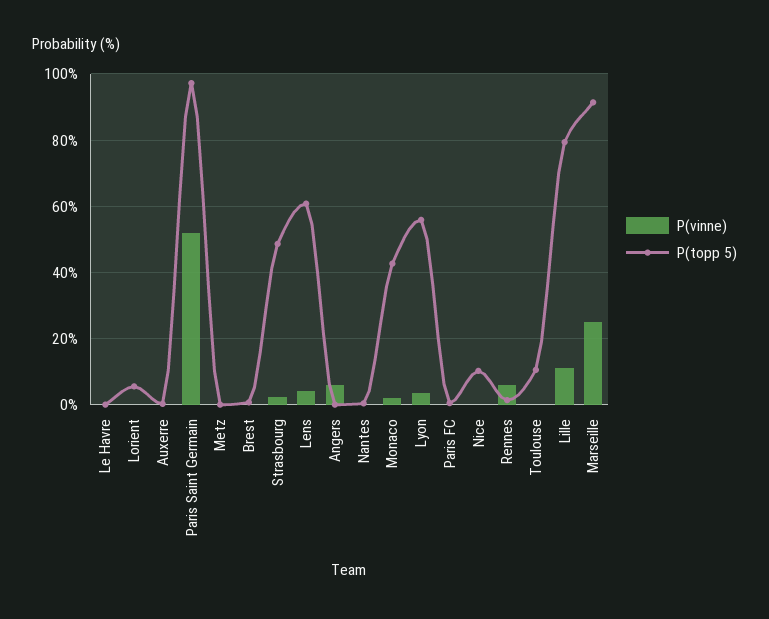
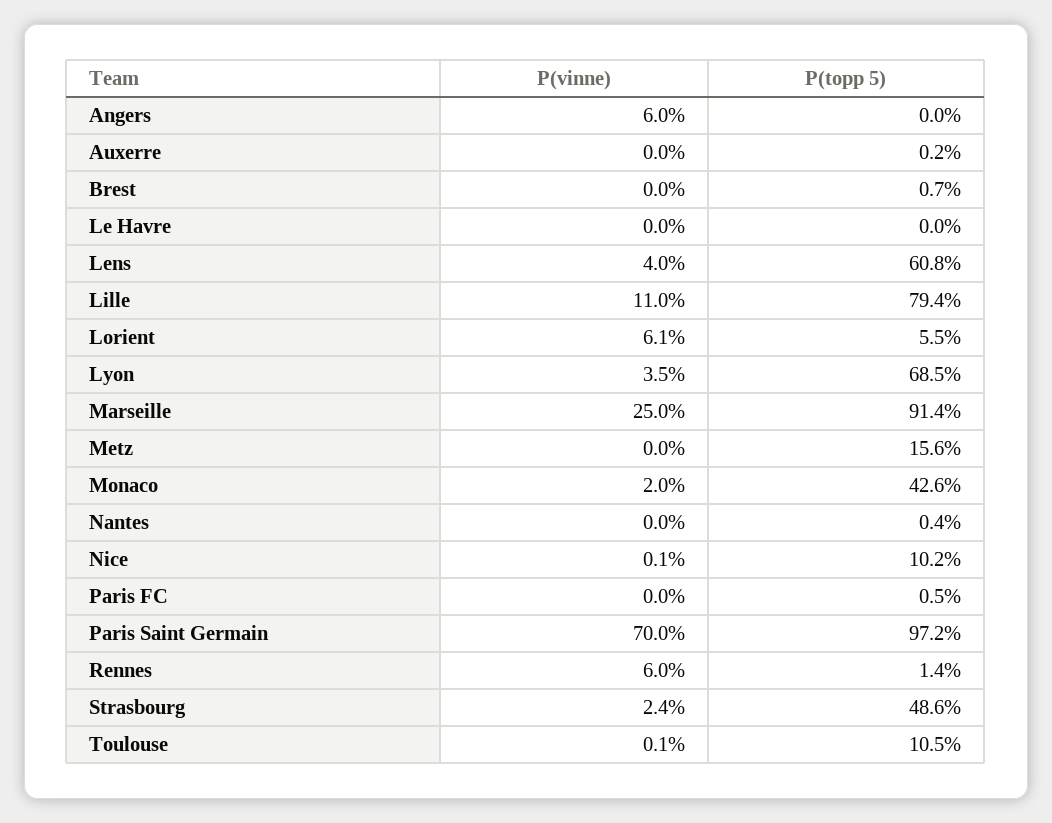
P(vinne), Lorient: 0 -> 6.1
P(vinne), Paris Saint Germain: 52 -> 70
P(topp 5), Metz: 0 -> 15.6
P(topp 5), Lyon: 56 -> 68.5

